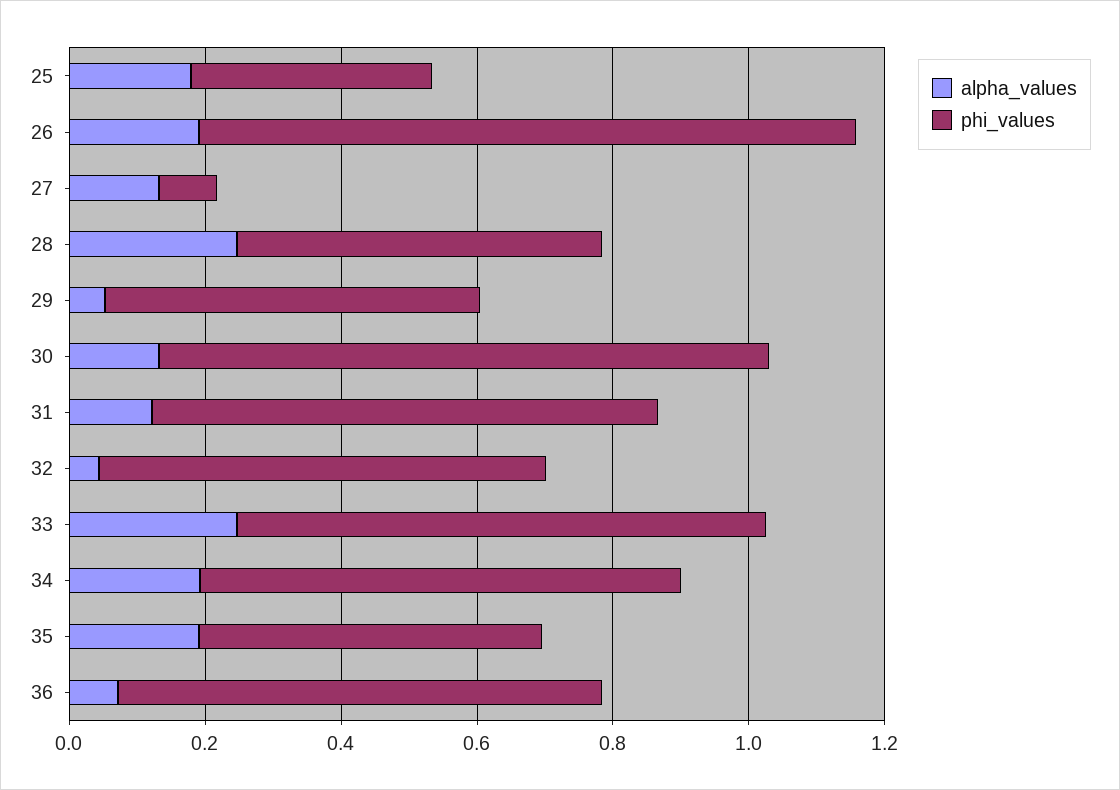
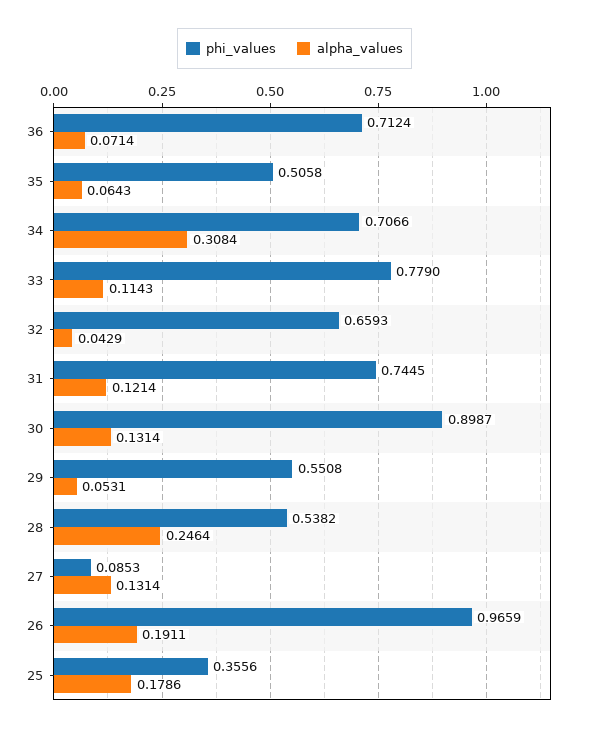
alpha_values, 33: 0.25 -> 0.1143
alpha_values, 34: 0.2 -> 0.3084
alpha_values, 35: 0.2 -> 0.0643

